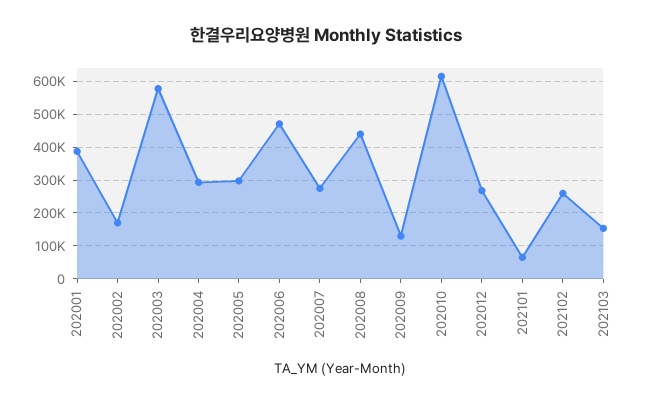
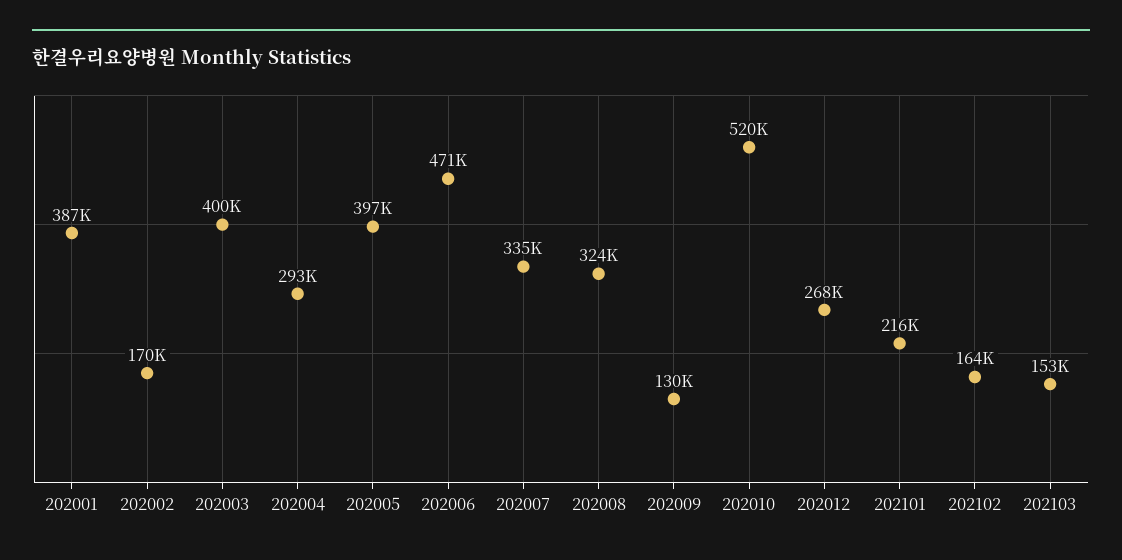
202003: 580000 -> 400000
202005: 300000 -> 397000
202007: 280000 -> 335000
202008: 440000 -> 324000
202010: 620000 -> 520000
202101: 60000 -> 216000
202102: 260000 -> 164000

